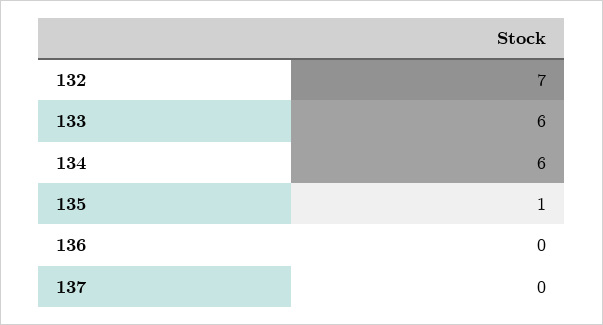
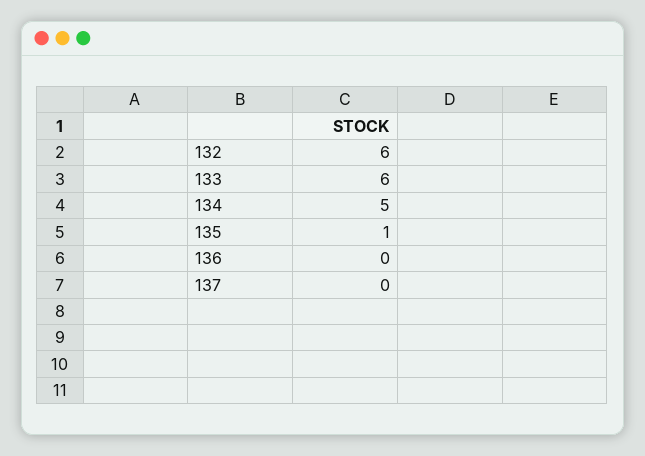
132: 7 -> 6
134: 6 -> 5

